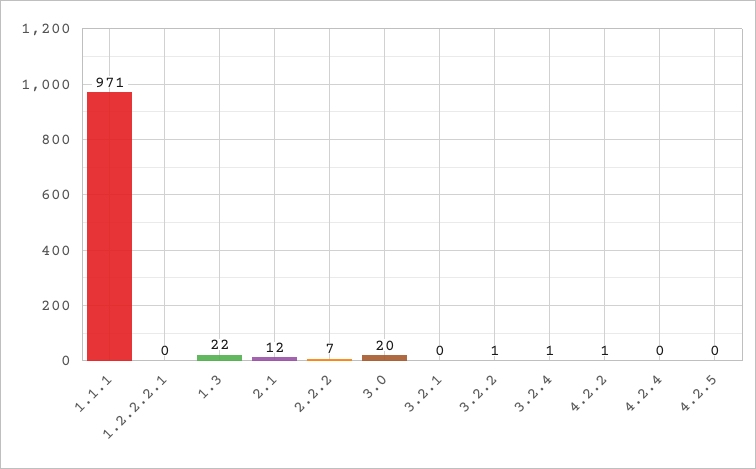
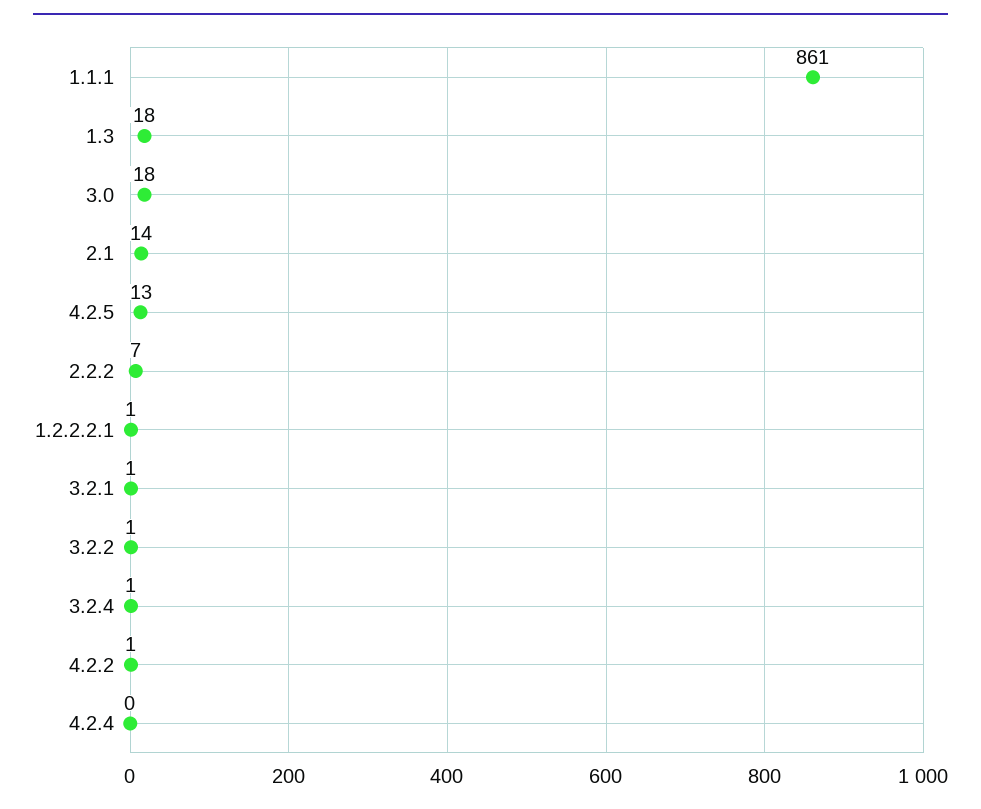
1.1.1: 971 -> 861
1.2.2.2.1: 0 -> 1
1.3: 22 -> 18
2.1: 12 -> 14
3.0: 20 -> 18
3.2.1: 0 -> 1
4.2.5: 0 -> 13

